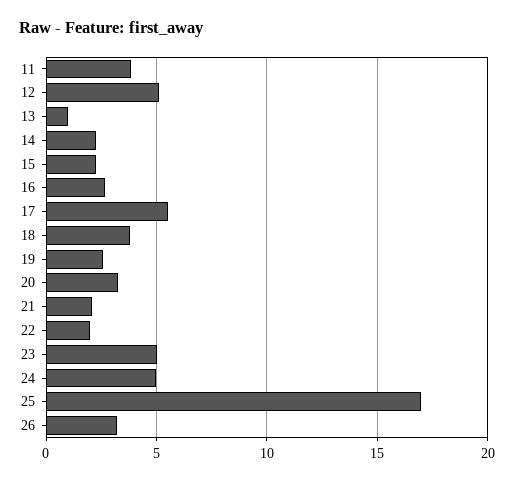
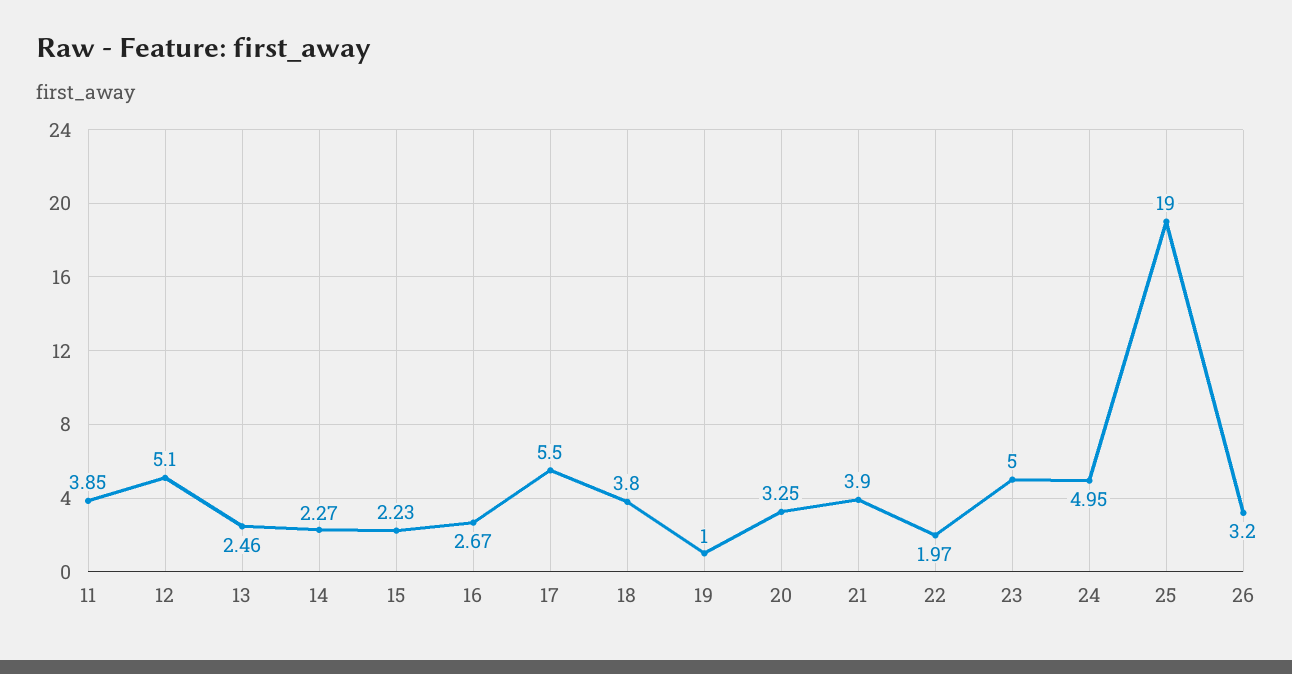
13: 1 -> 2.46
19: 2.5 -> 1
21: 2 -> 3.9
25: 17 -> 19

